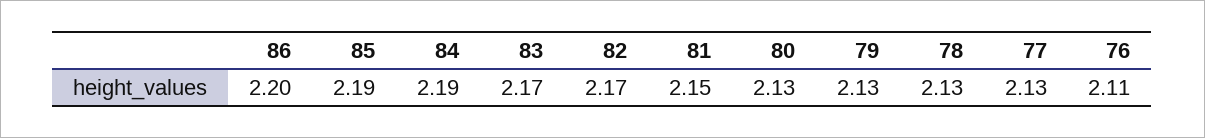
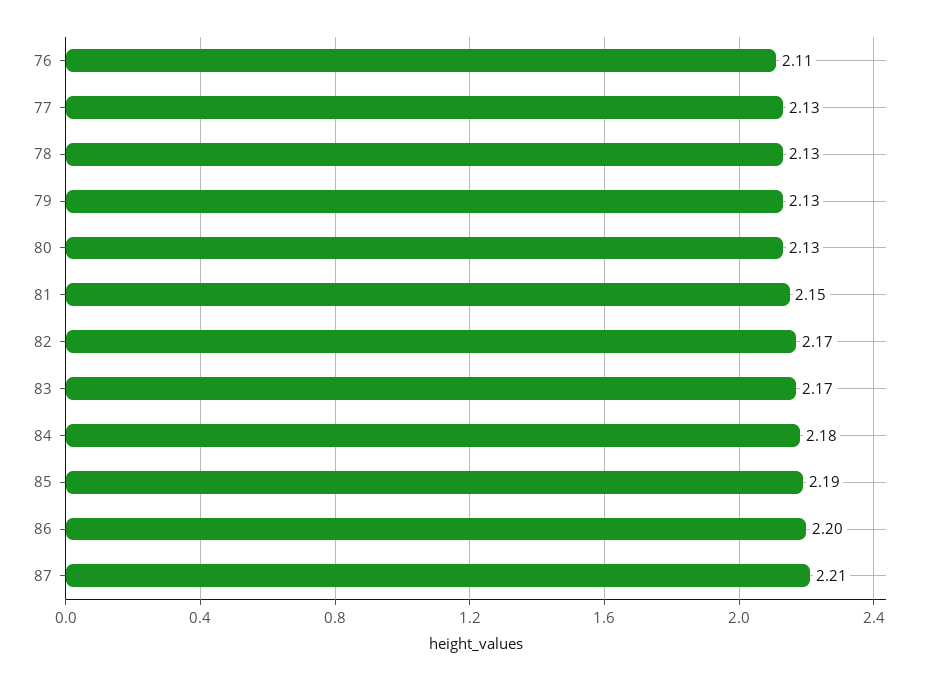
84: 2.19 -> 2.18
87: none -> 2.21

